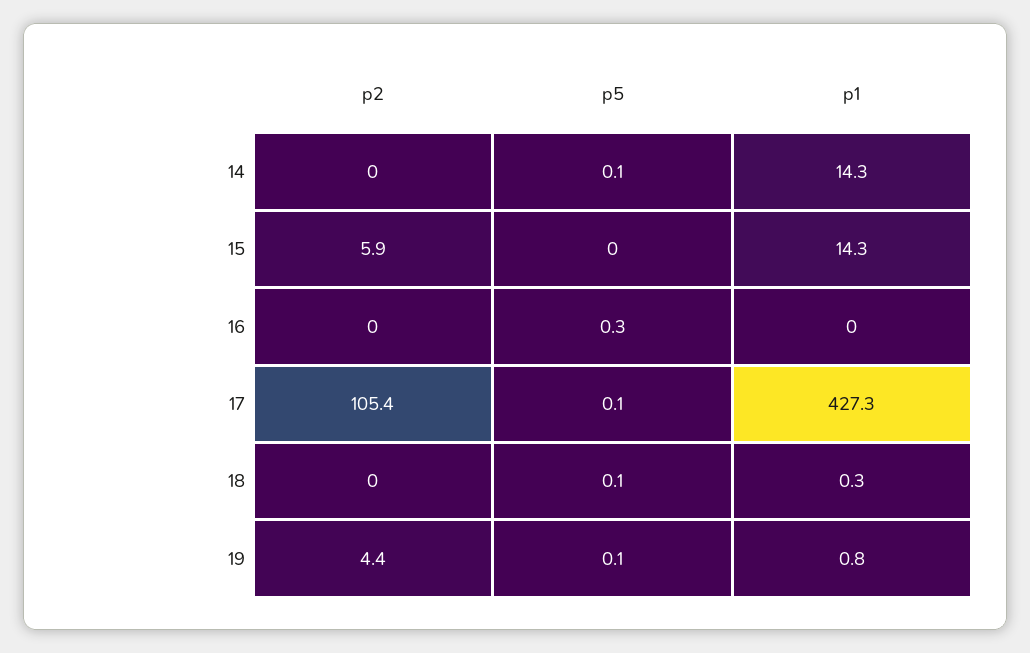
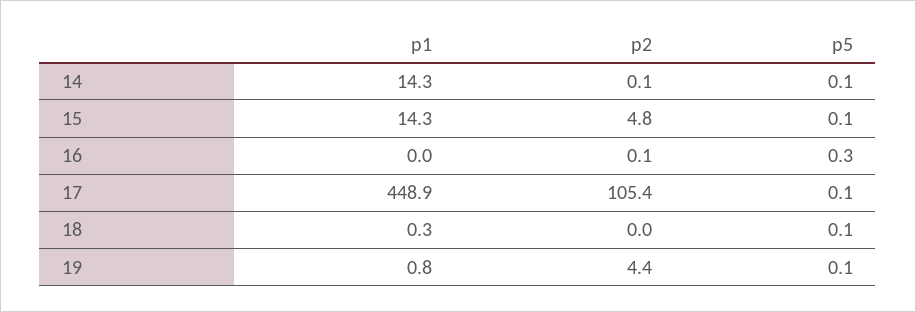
p2, 14: 0 -> 0.1
p2, 15: 5.9 -> 4.8
p5, 15: 0 -> 0.1
p2, 16: 0 -> 0.1
p1, 17: 427.3 -> 448.9

